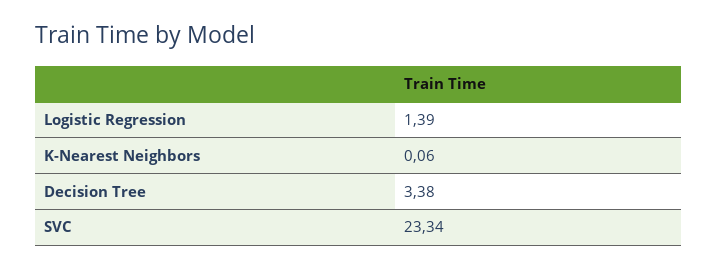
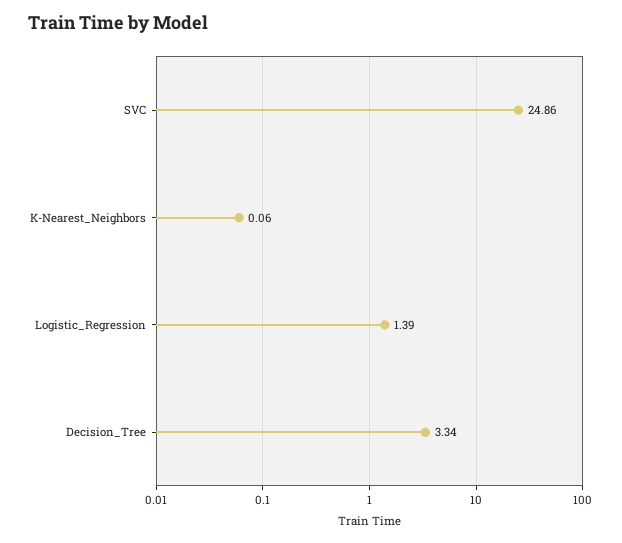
Decision Tree: 3.38 -> 3.34
SVC: 23.34 -> 24.86

